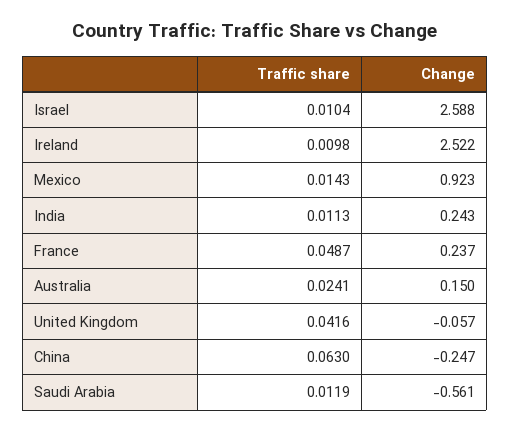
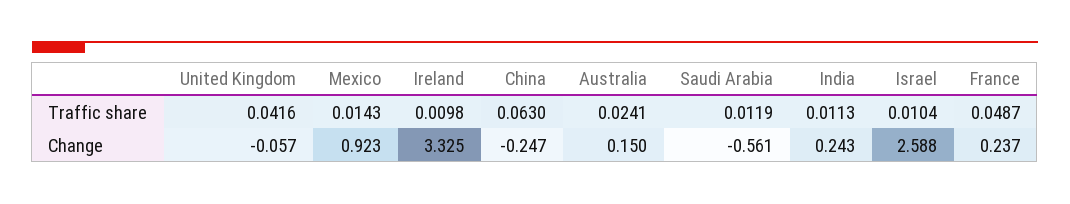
Change, Ireland: 2.522 -> 3.325

